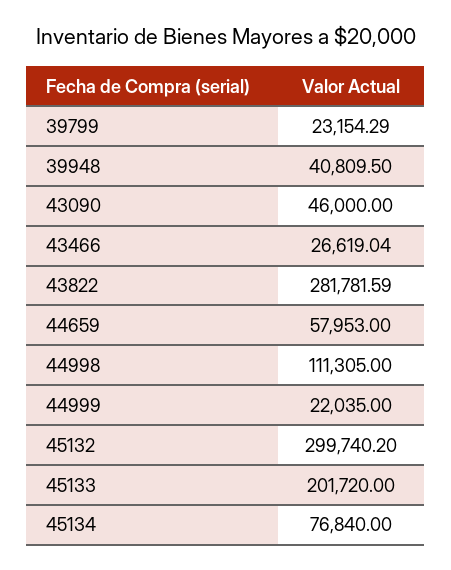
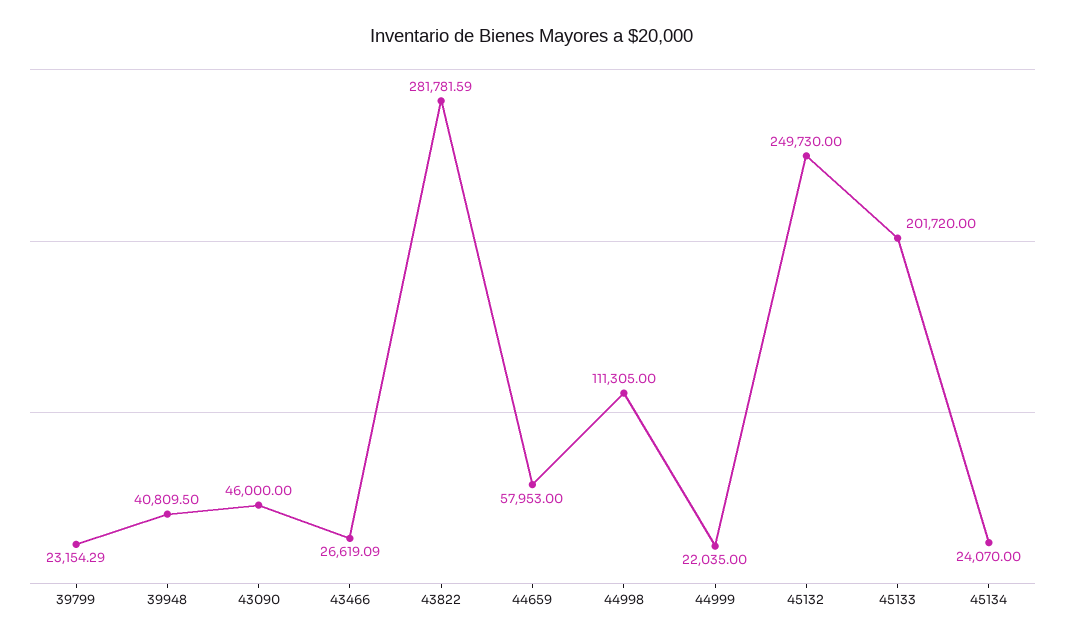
43466: 26619.04 -> 26619.09
45132: 299740.2 -> 249730
45134: 76840 -> 24070

